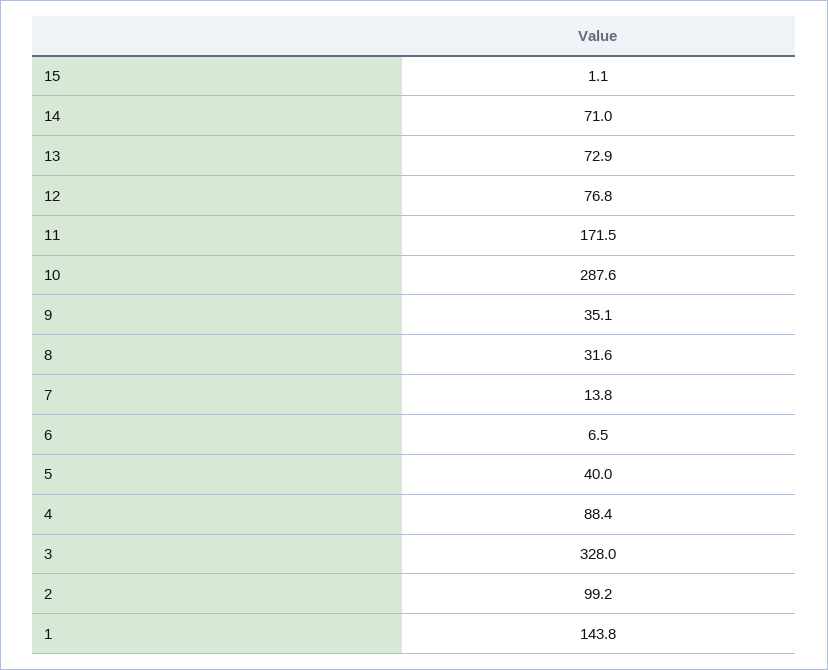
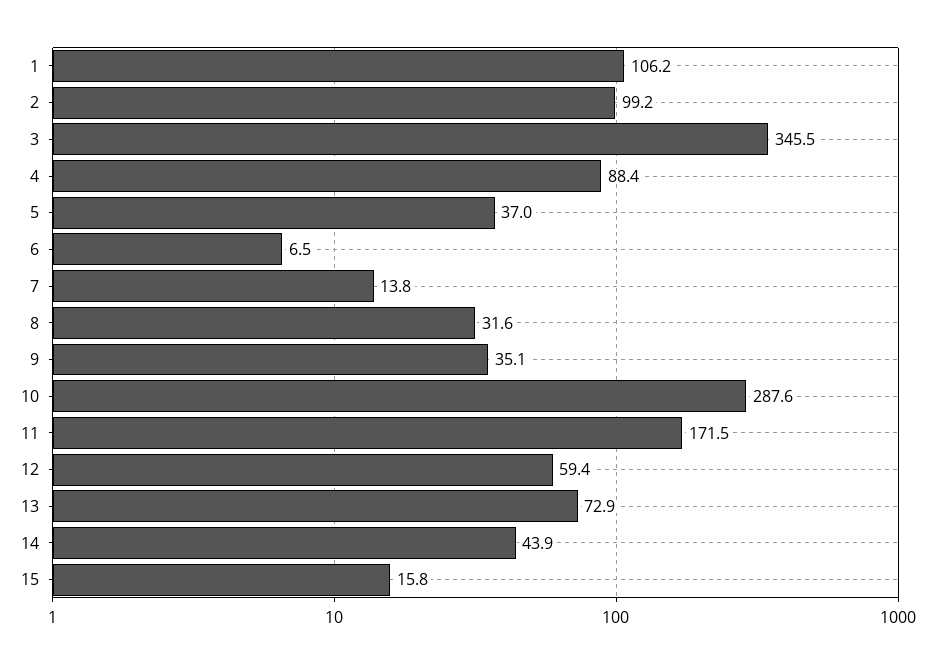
15: 1.1 -> 15.8
14: 71 -> 43.9
12: 76.8 -> 59.4
5: 40 -> 37
3: 328 -> 345.5
1: 143.8 -> 106.2

